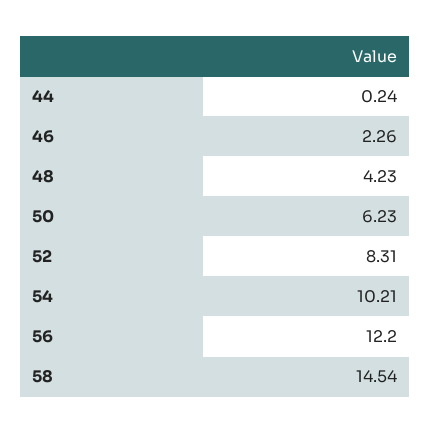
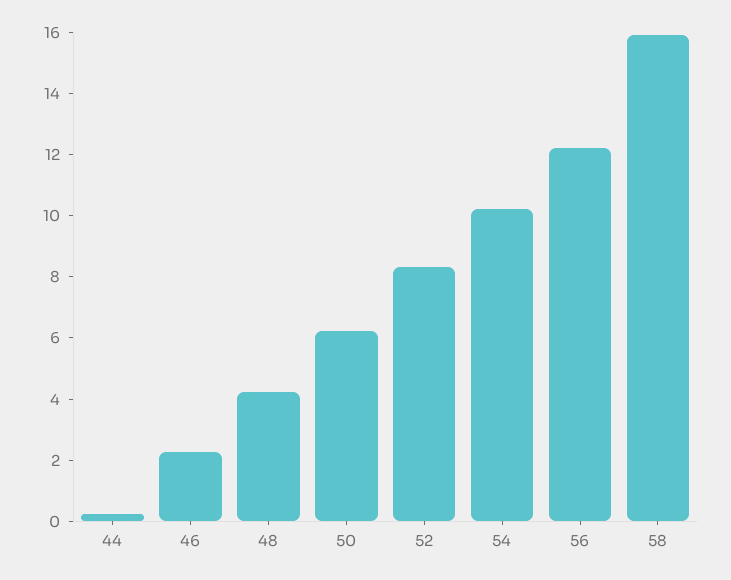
58: 14.54 -> 16

